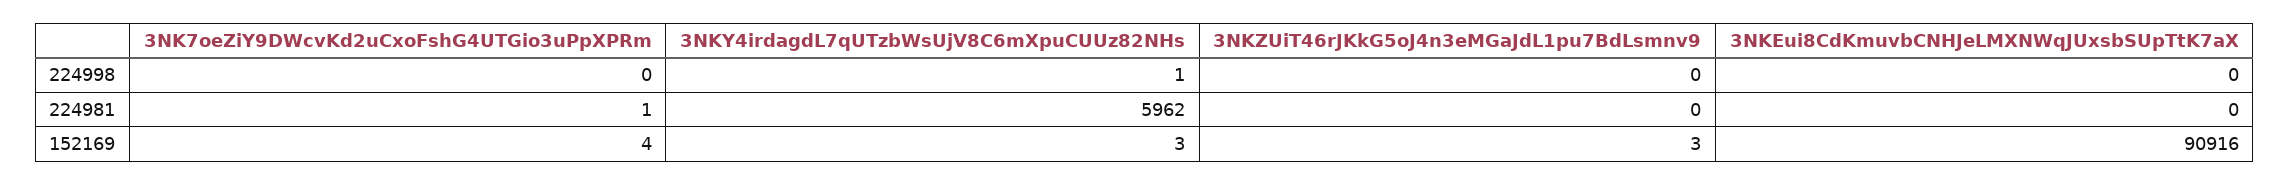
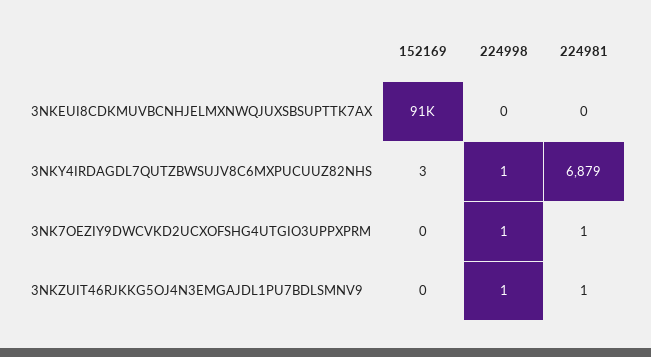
3NK7oeZiY9DWcvKd2uCxoFshG4UTGio3uPpXPRm, 224998: 0 -> 1
3NKZUiT46rJKkG5oJ4n3eMGaJdL1pu7BdLsmnv9, 224998: 0 -> 1
3NKY4irdagdL7qUTzbWsUjV8C6mXpuCUUz82NHs, 224981: 5962 -> 6879
3NKZUiT46rJKkG5oJ4n3eMGaJdL1pu7BdLsmnv9, 224981: 0 -> 1
3NK7oeZiY9DWcvKd2uCxoFshG4UTGio3uPpXPRm, 152169: 4 -> 0
3NKZUiT46rJKkG5oJ4n3eMGaJdL1pu7BdLsmnv9, 152169: 3 -> 0

